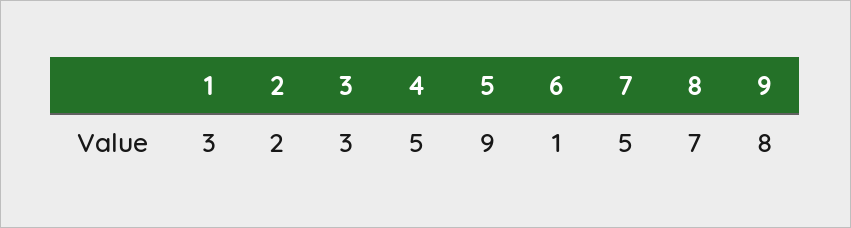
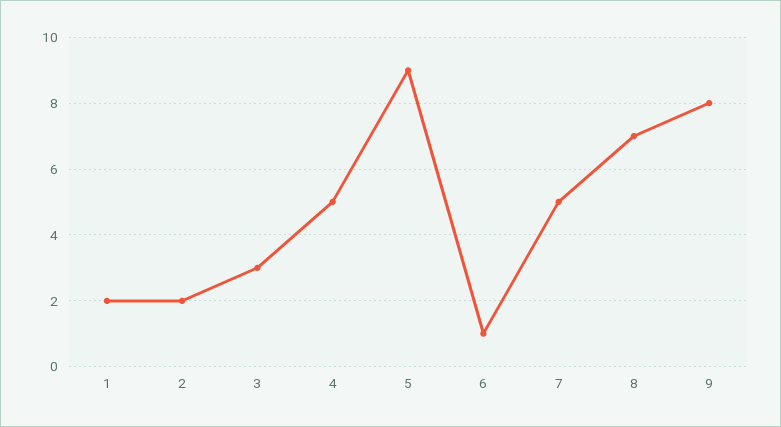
1: 3 -> 2

